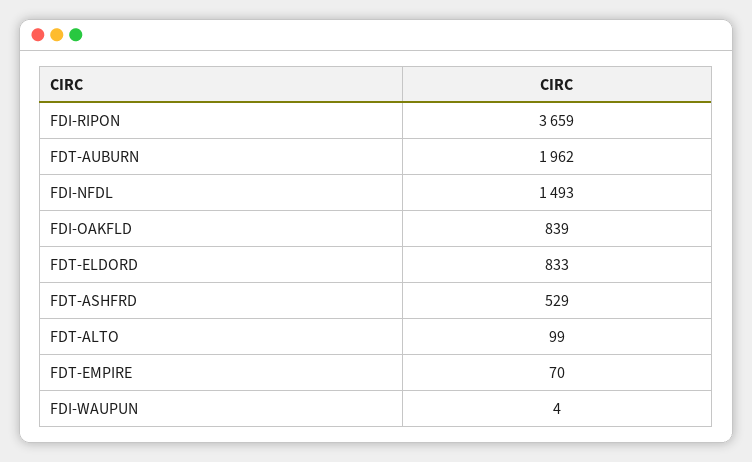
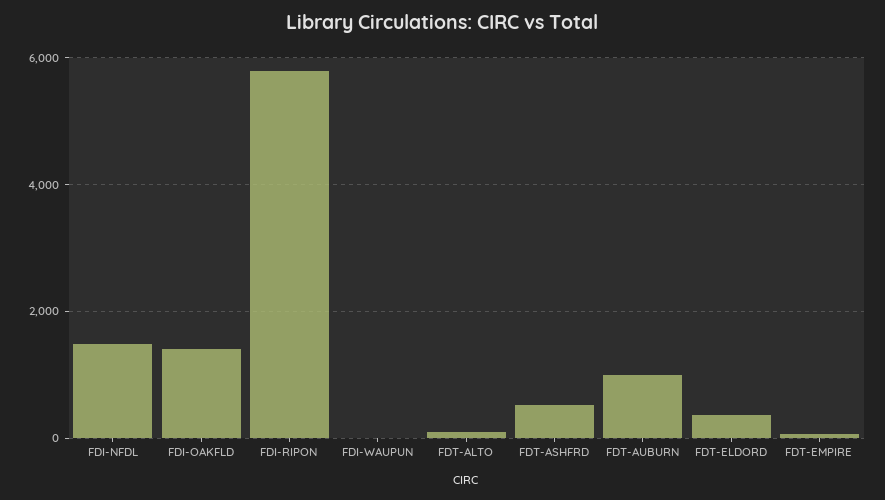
FDI-RIPON: 3659 -> 5800
FDT-AUBURN: 1962 -> 1000
FDI-OAKFLD: 839 -> 1400
FDT-ELDORD: 833 -> 400

